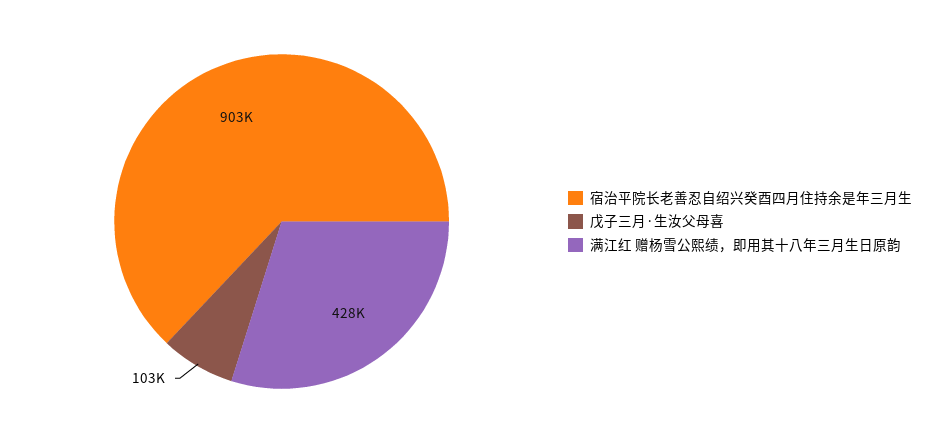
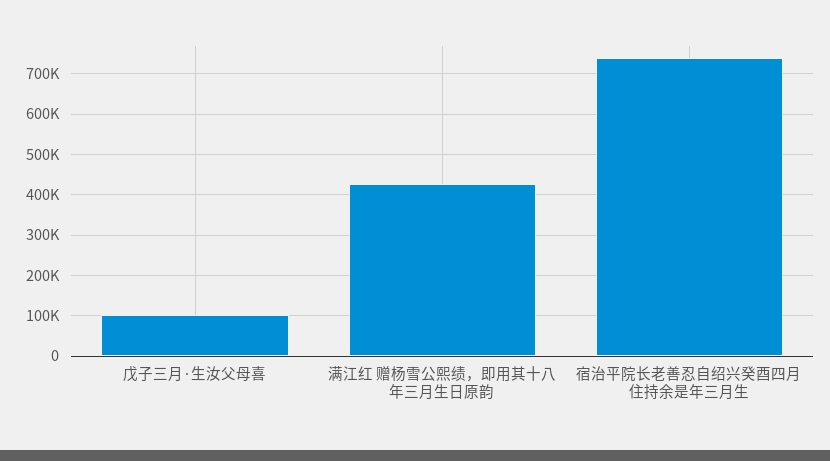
宿治平院长老善忍自绍兴癸酉四月住持余是年三月生: 903000 -> 740000

